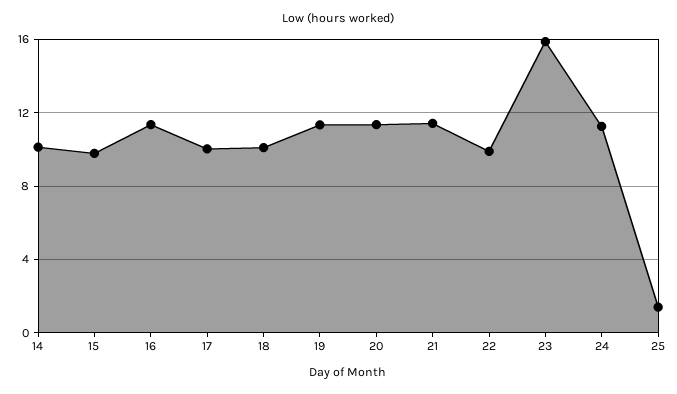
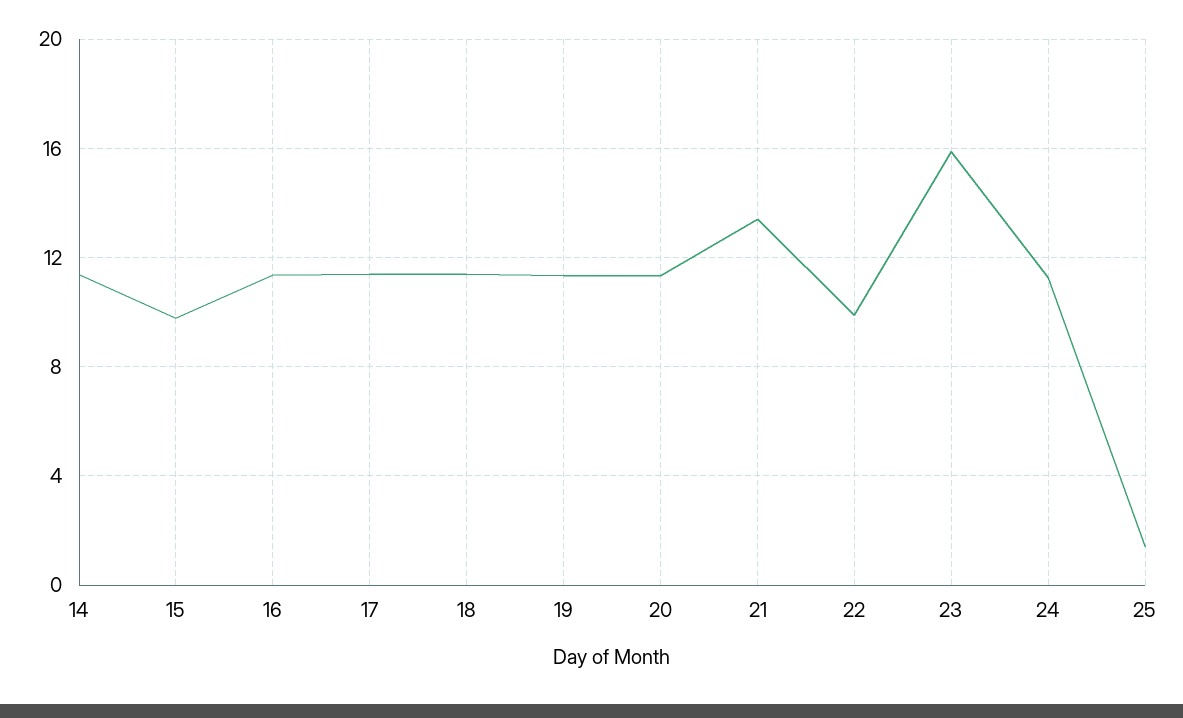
14: 10 -> 11.5
17: 10 -> 11.5
18: 10 -> 11.5
21: 11.5 -> 13.5

